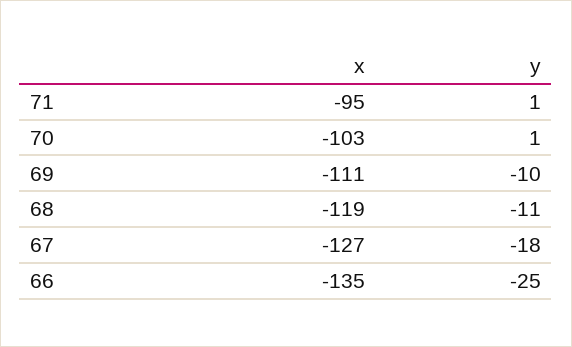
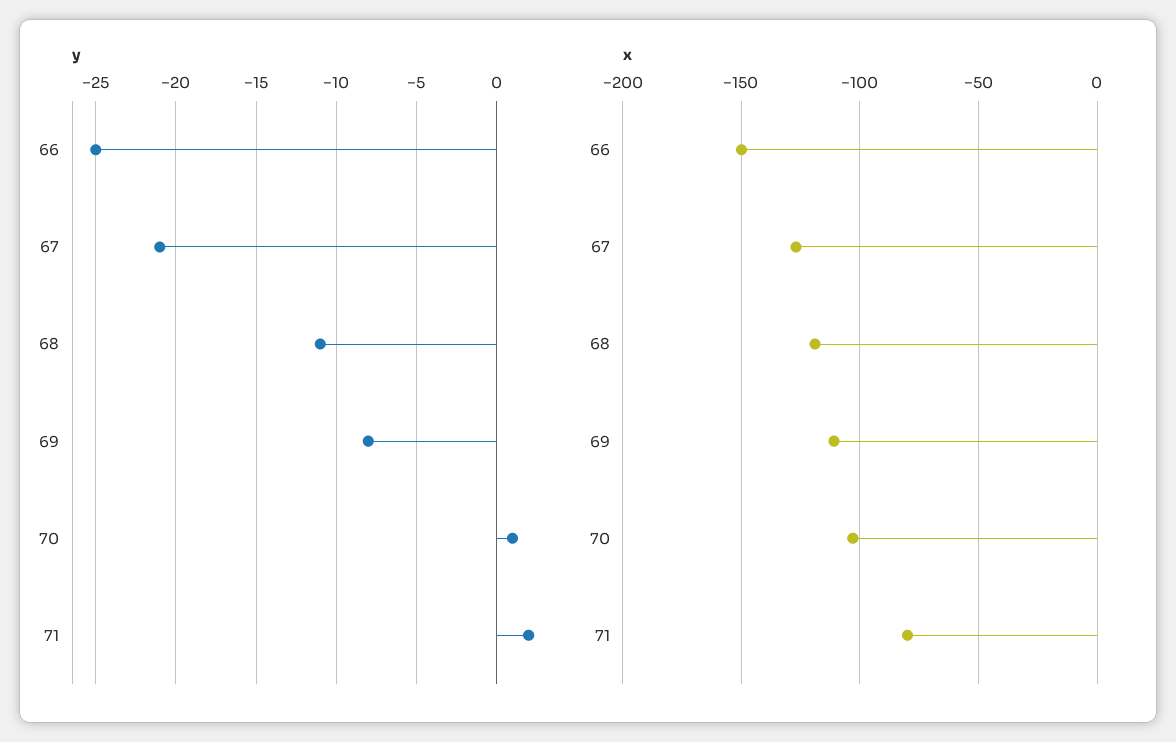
x, 71: -95 -> -80
y, 71: 1 -> 2
y, 69: -10 -> -8
y, 67: -18 -> -21
x, 66: -135 -> -150

